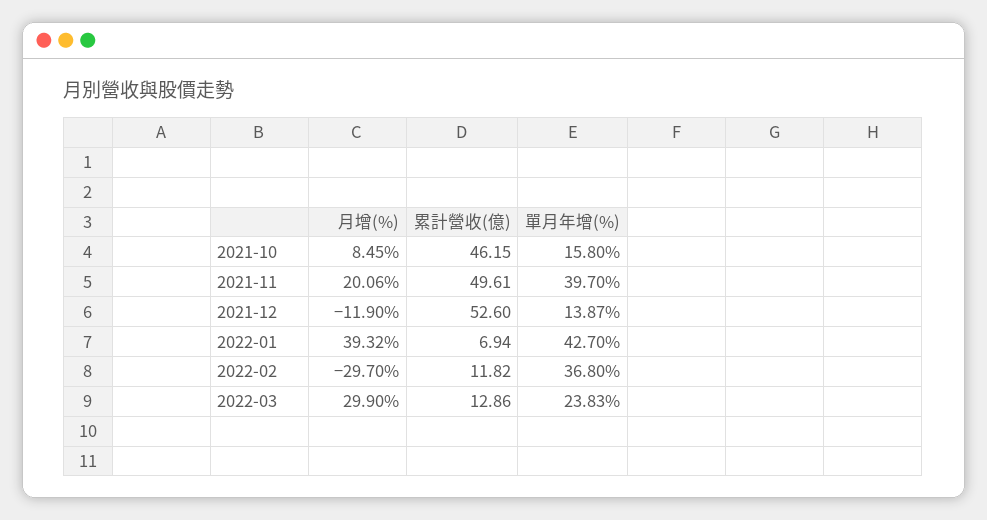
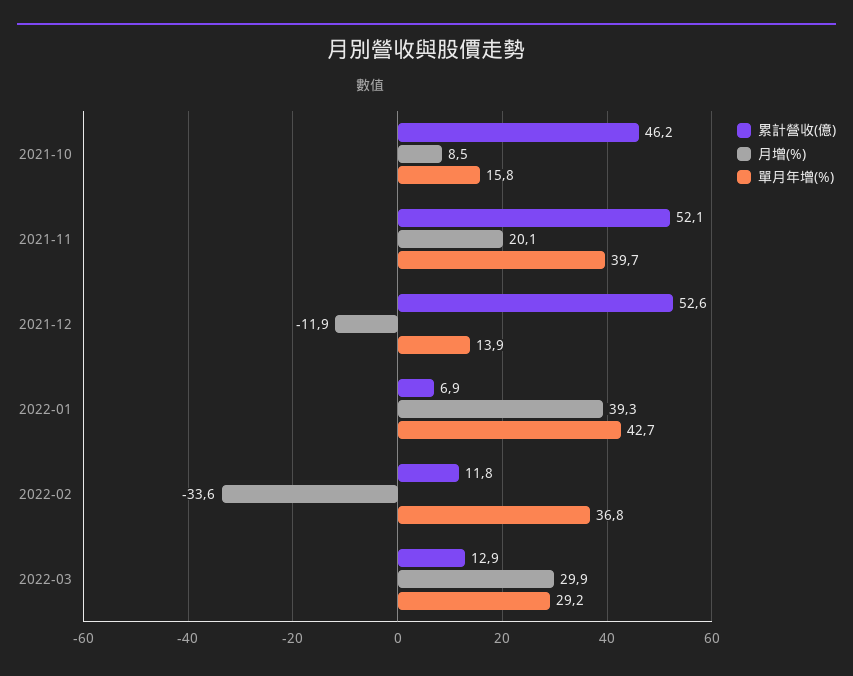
累計營收(億), 2021-11: 49.61 -> 52.1
月增(%), 2022-02: -29.7 -> -33.6
單月年增(%), 2022-03: 23.83 -> 29.2

